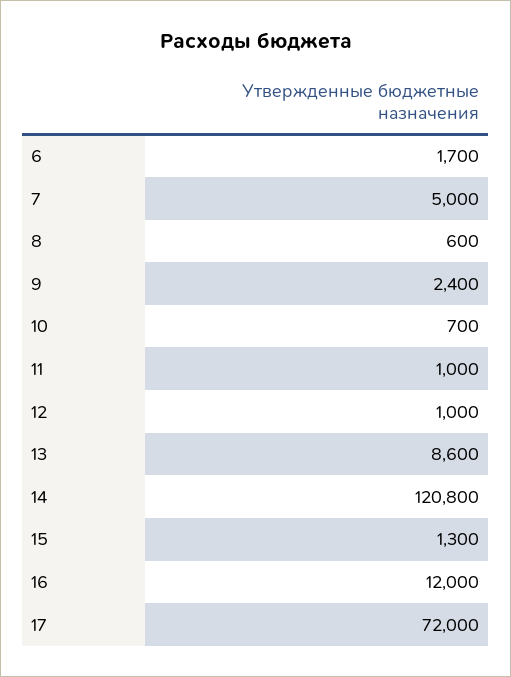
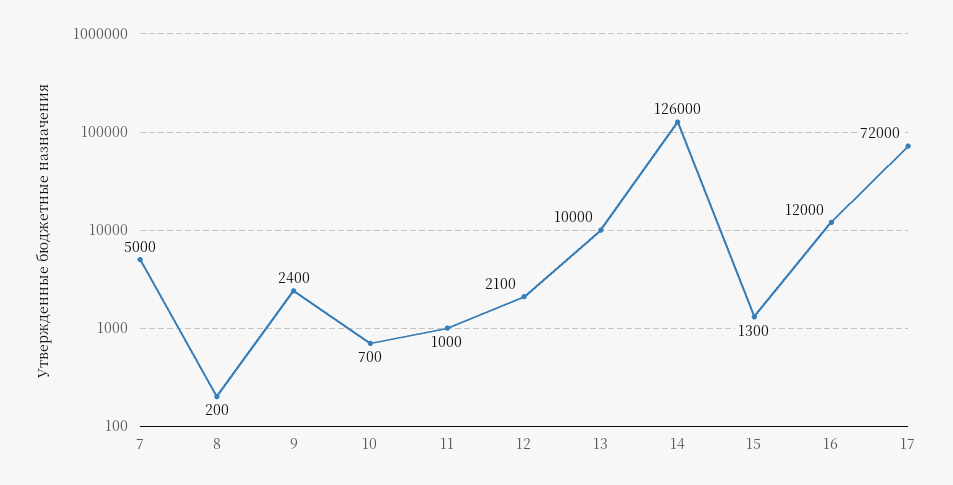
6: 1700 -> none
8: 600 -> 200
12: 1000 -> 2100
13: 8600 -> 10000
14: 120800 -> 126000

